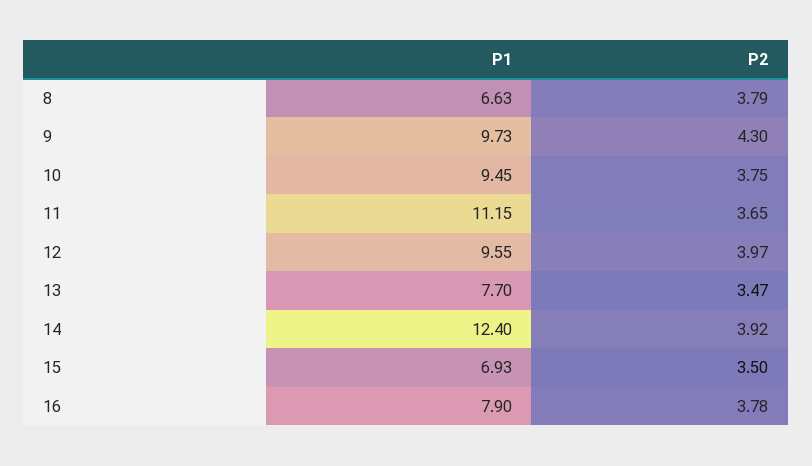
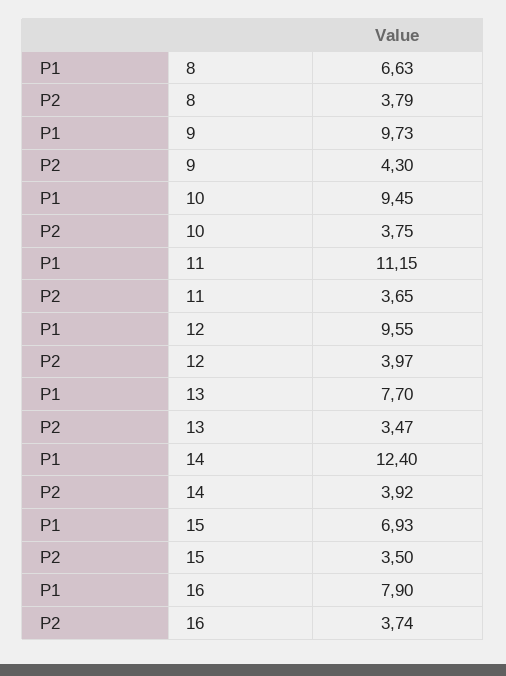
P2, 16: 3.78 -> 3.74

